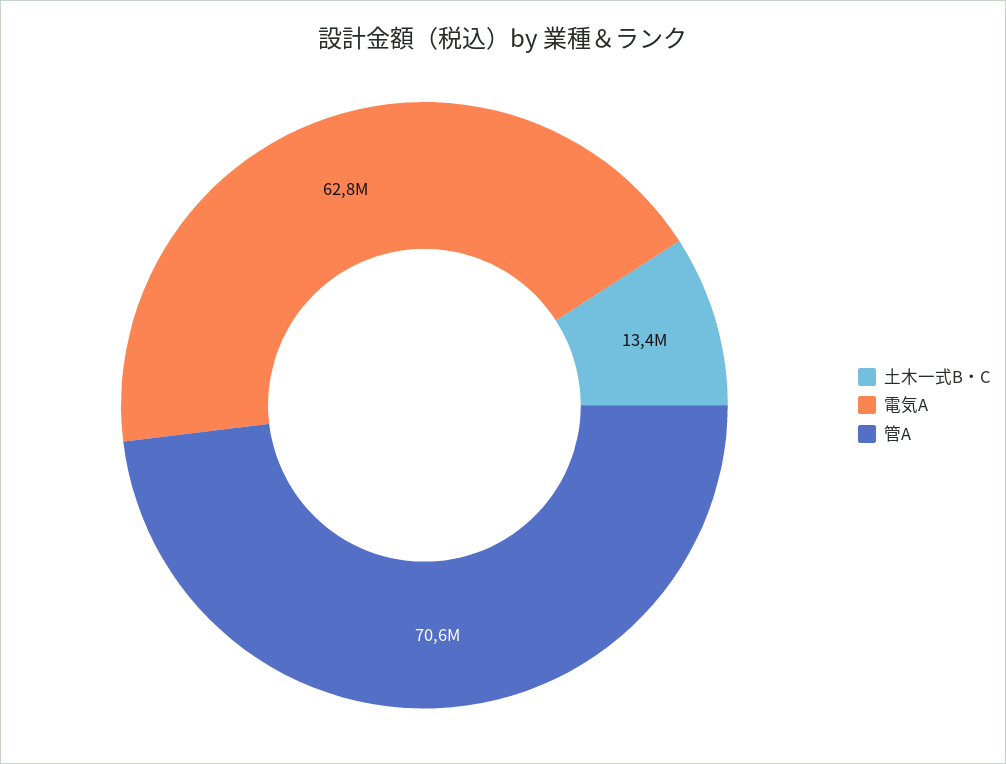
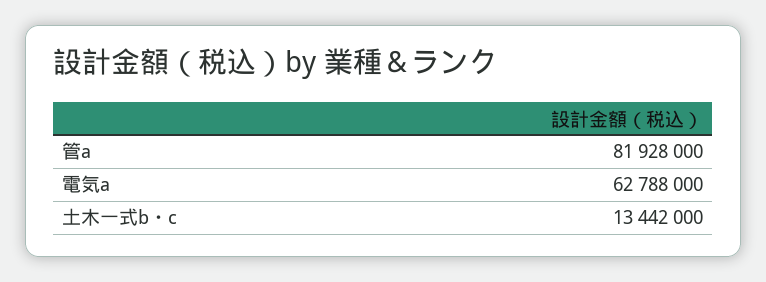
管A: 70600000 -> 81928000

